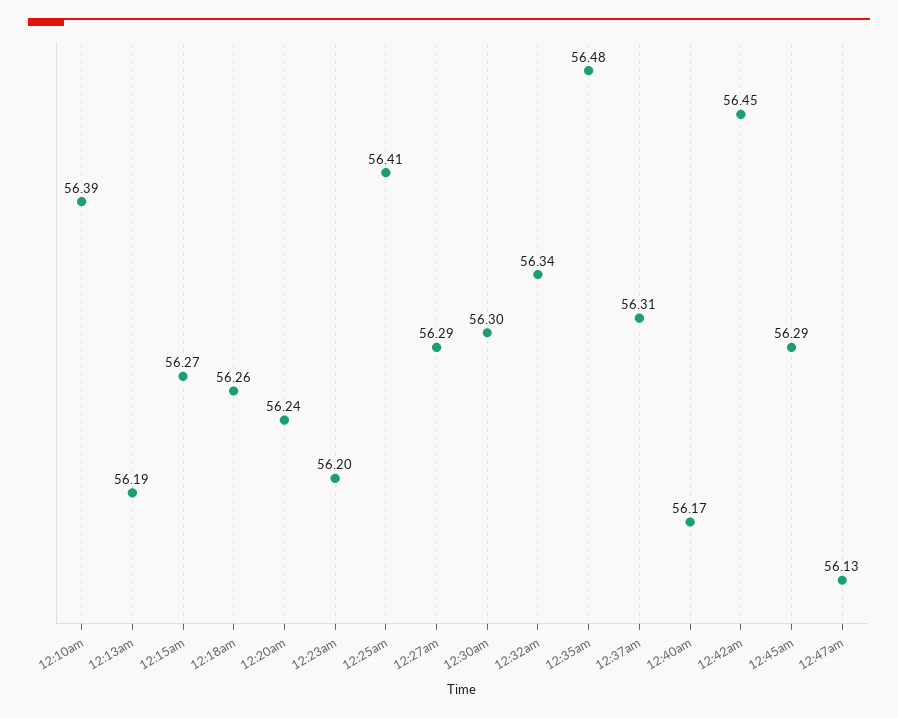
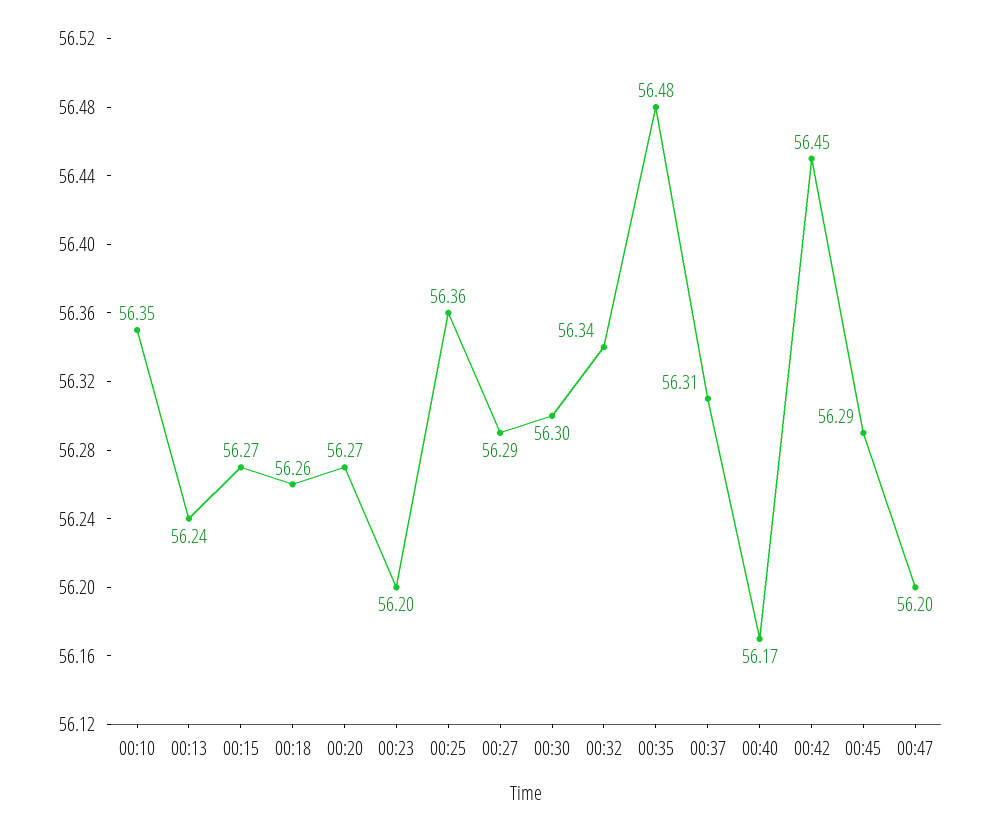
12:10am: 56.39 -> 56.35
12:13am: 56.19 -> 56.24
12:20am: 56.24 -> 56.27
12:25am: 56.41 -> 56.36
12:47am: 56.13 -> 56.2

